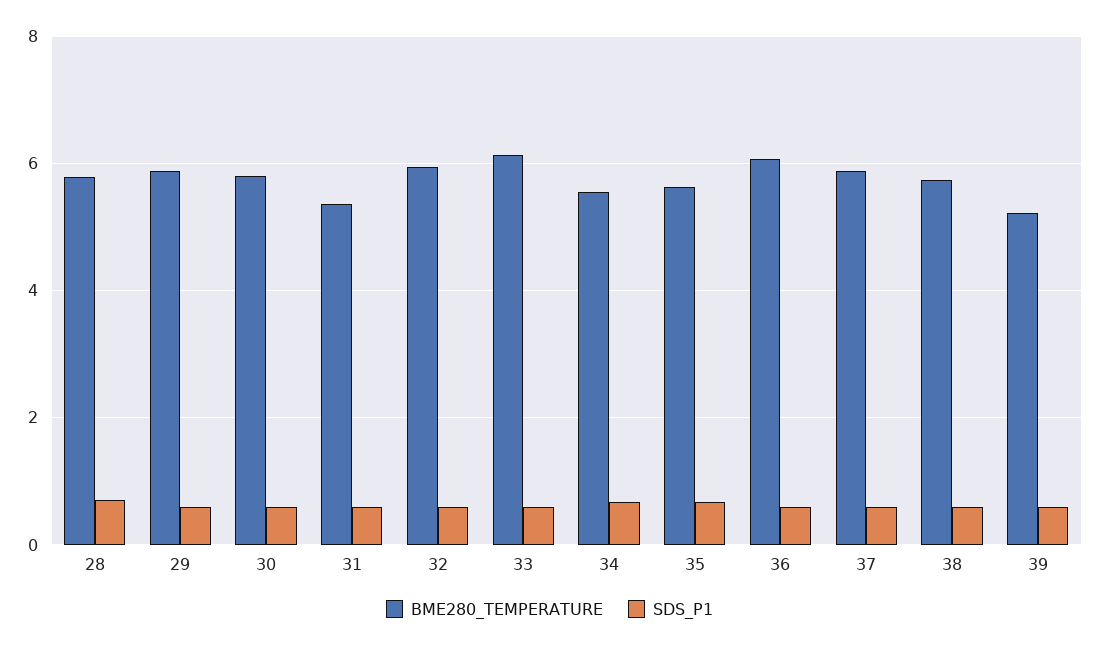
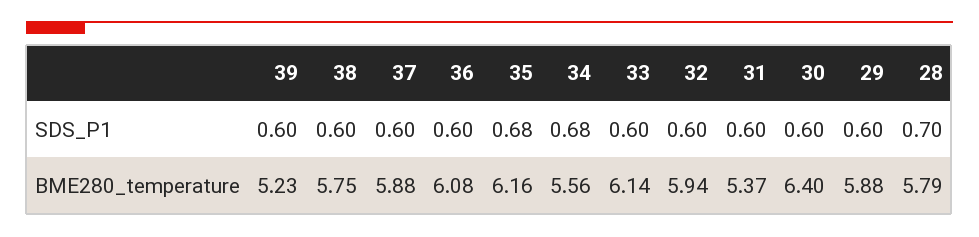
BME280_TEMPERATURE, 30: 5.8 -> 6.4
BME280_TEMPERATURE, 35: 5.6 -> 6.16

